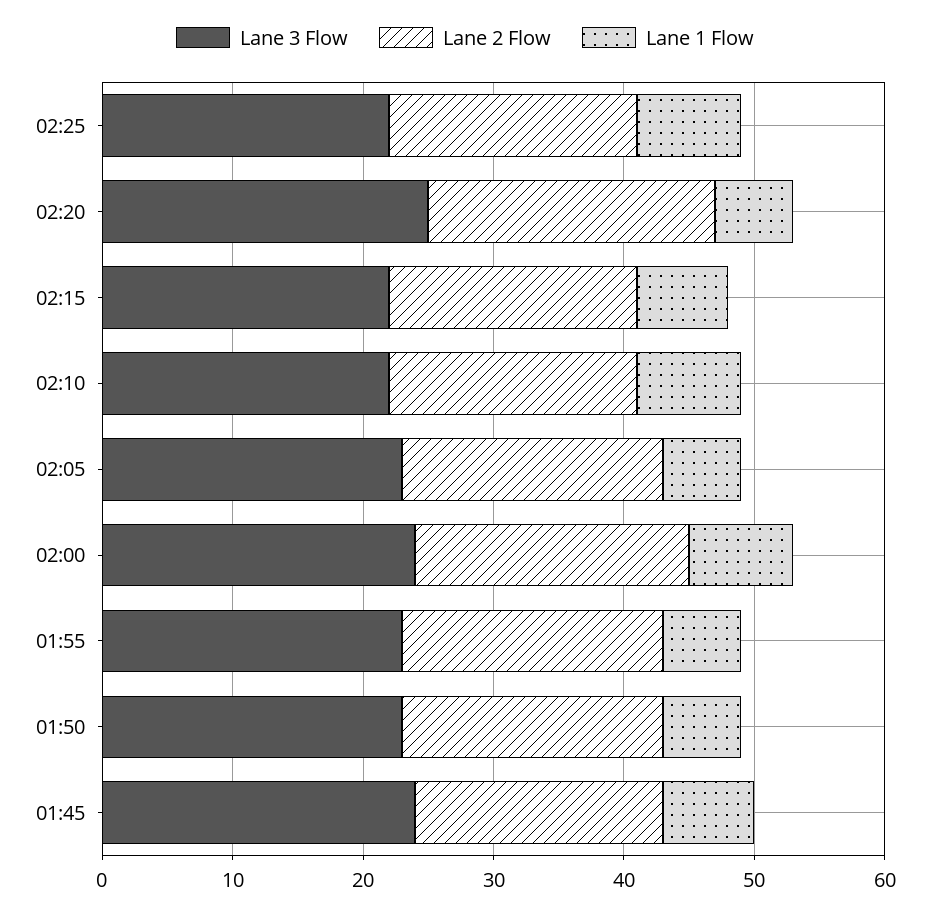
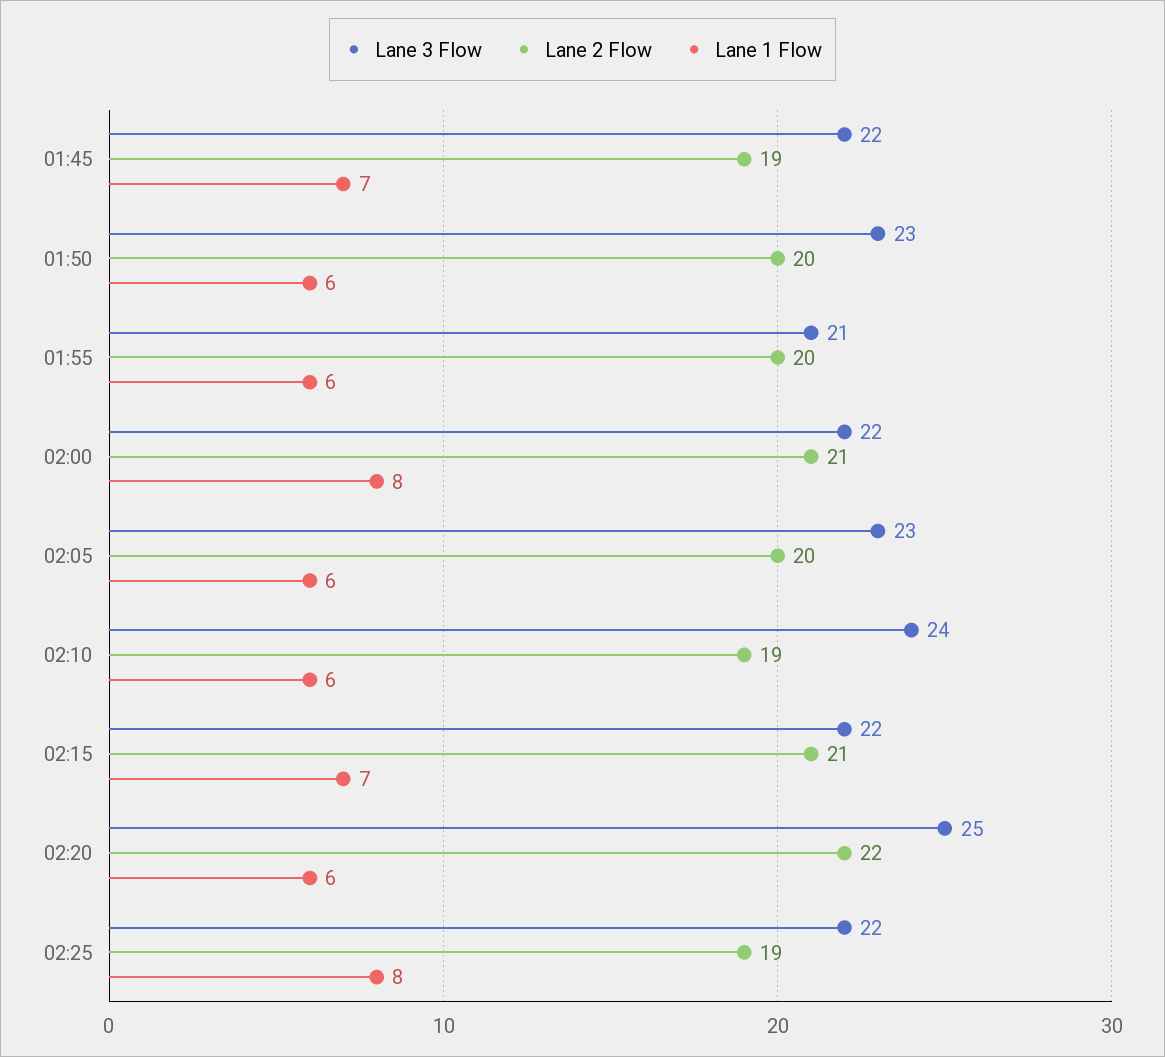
Lane 2 Flow, 02:15: 19 -> 21
Lane 3 Flow, 02:10: 22 -> 24
Lane 1 Flow, 02:10: 8 -> 6
Lane 3 Flow, 02:00: 24 -> 22
Lane 3 Flow, 01:55: 23 -> 21
Lane 3 Flow, 01:45: 24 -> 22

